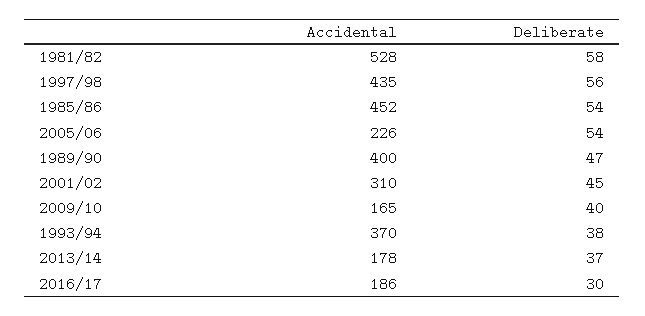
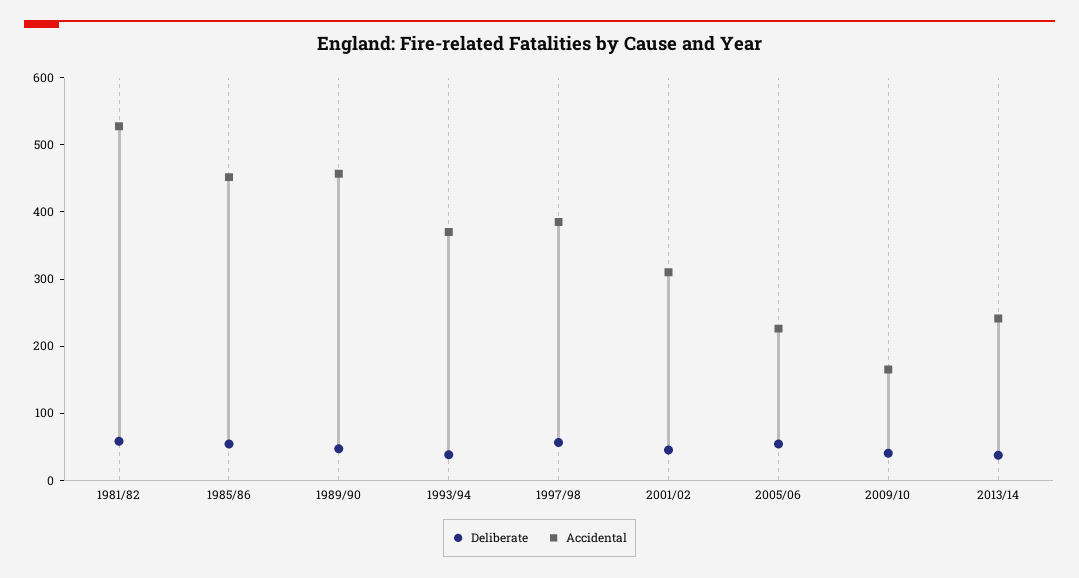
Accidental, 1997/98: 435 -> 380
Accidental, 1989/90: 400 -> 460
Accidental, 2013/14: 178 -> 240
Accidental, 2016/17: 186 -> none
Deliberate, 2016/17: 30 -> none

